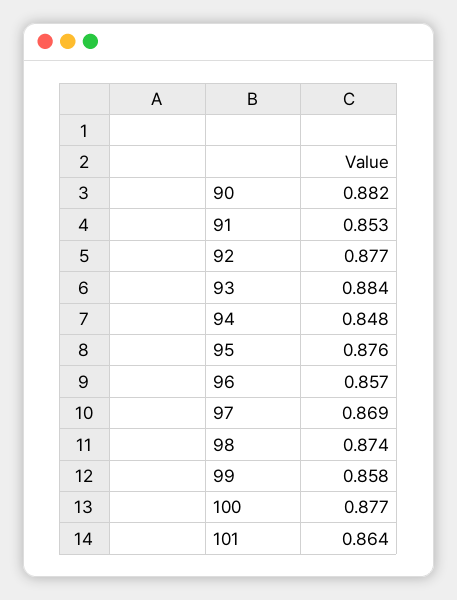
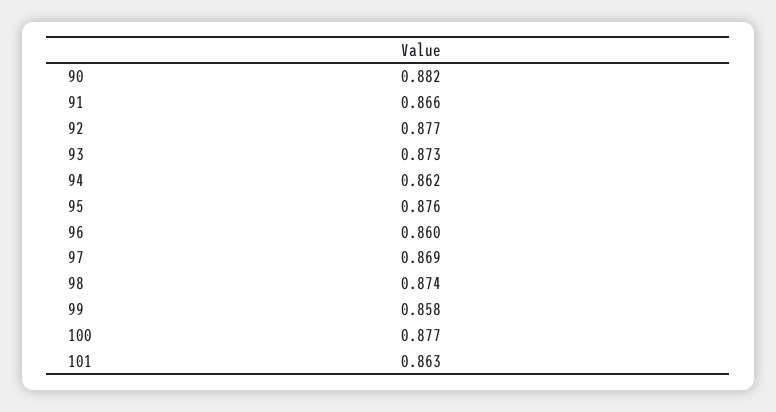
91: 0.853 -> 0.866
93: 0.884 -> 0.873
94: 0.848 -> 0.862
96: 0.857 -> 0.86
101: 0.864 -> 0.863

